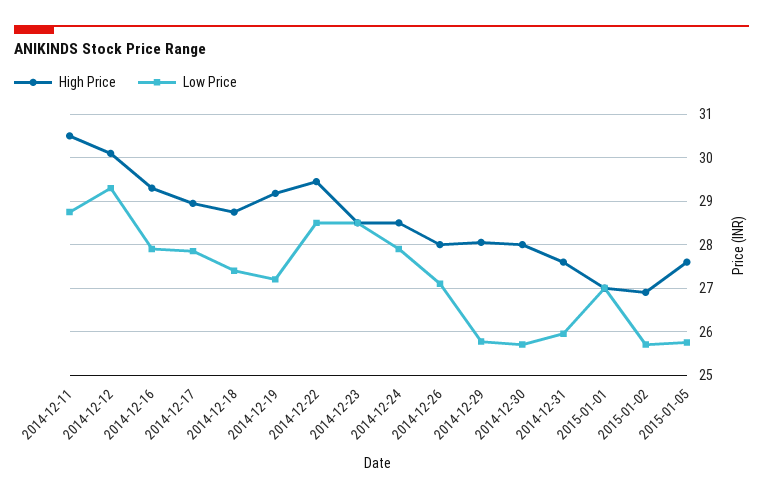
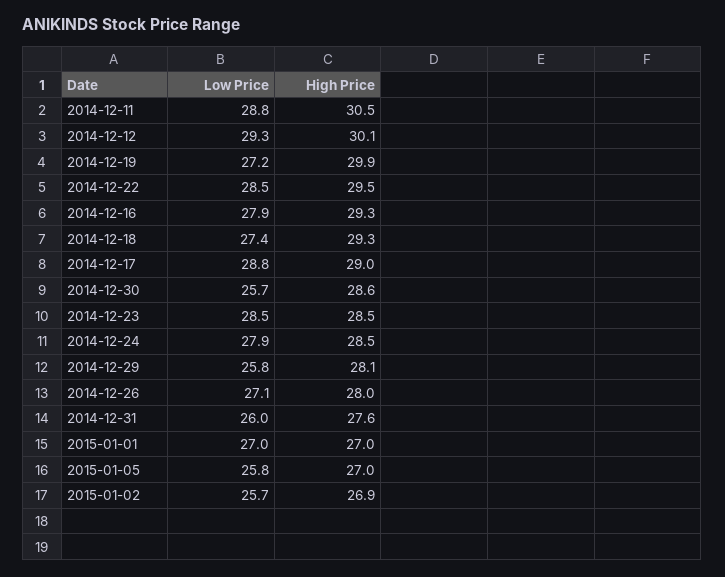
Low Price, 2014-12-17: 27.8 -> 28.8
High Price, 2014-12-18: 28.8 -> 29.3
High Price, 2014-12-19: 29.2 -> 29.9
High Price, 2014-12-30: 28 -> 28.6
High Price, 2015-01-05: 27.6 -> 27

